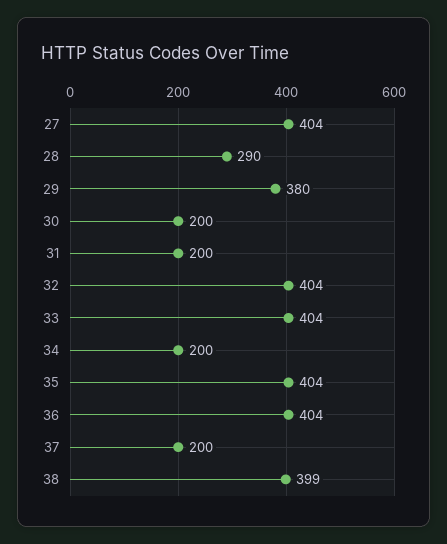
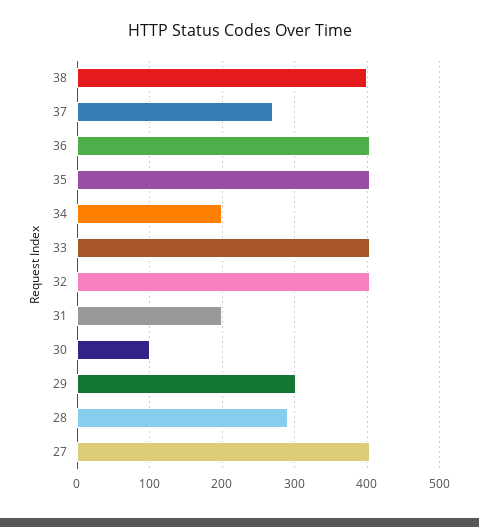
29: 380 -> 300
30: 200 -> 100
37: 200 -> 270

